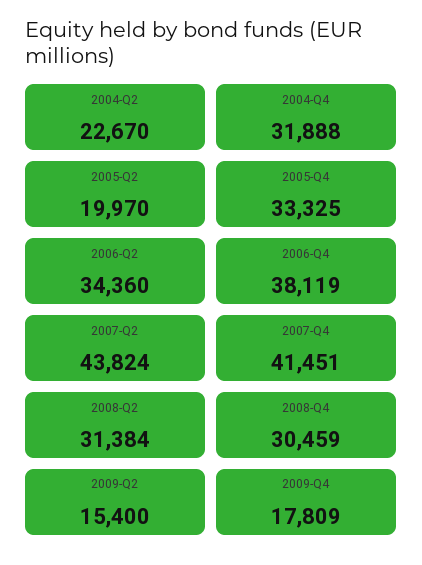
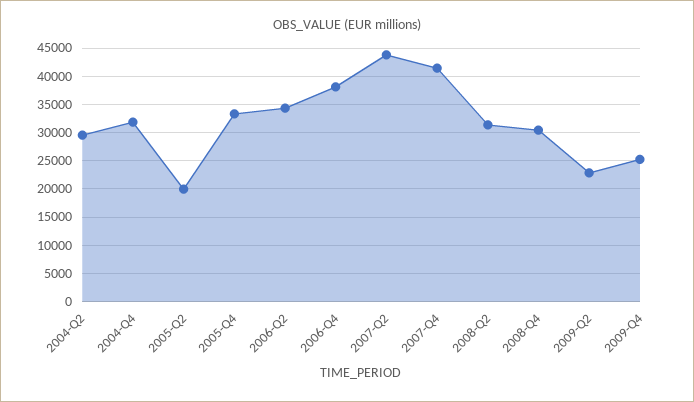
2004-Q2: 22670 -> 30000
2009-Q2: 15400 -> 22500
2009-Q4: 17809 -> 25000

